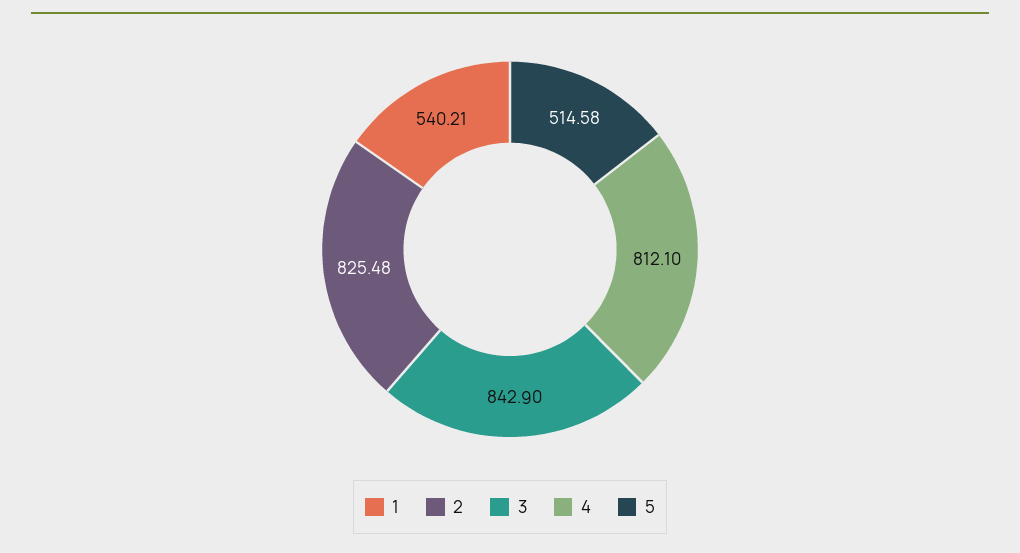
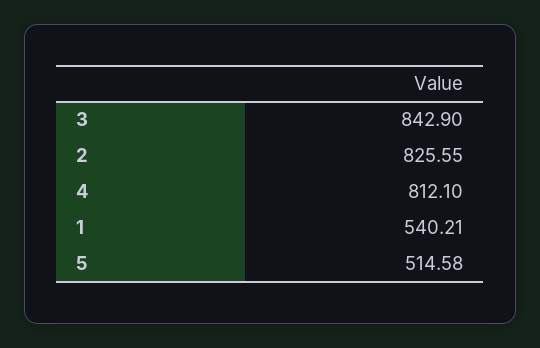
2: 825.48 -> 825.55

